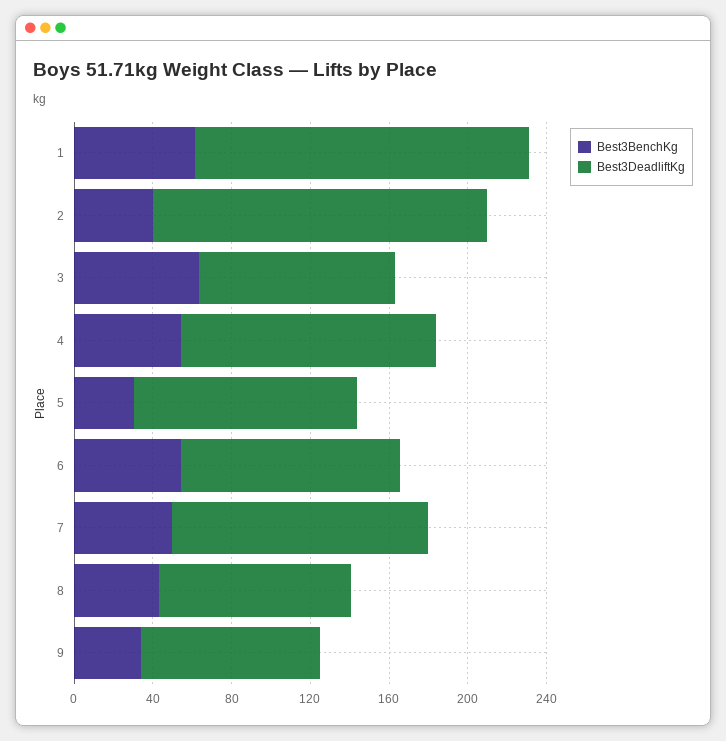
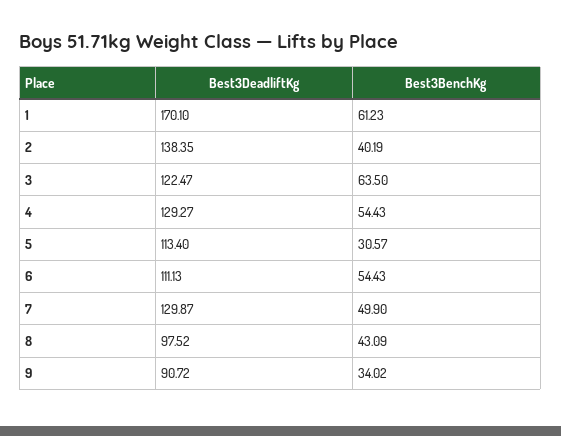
Best3DeadliftKg, 2: 170 -> 138.35
Best3DeadliftKg, 3: 100 -> 122.47

